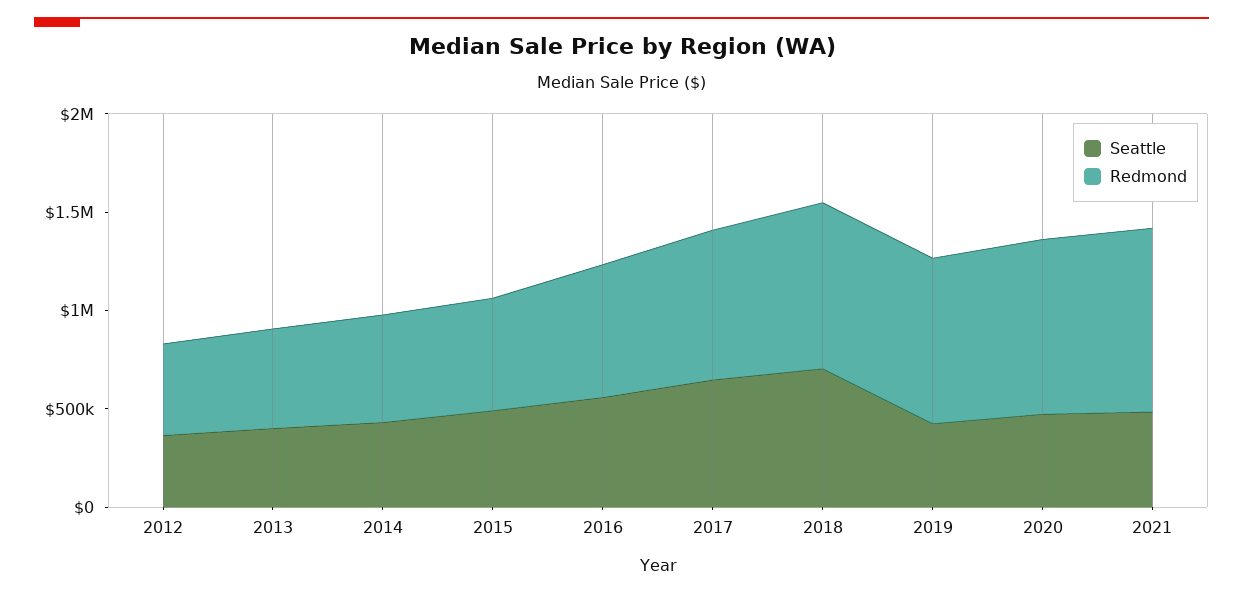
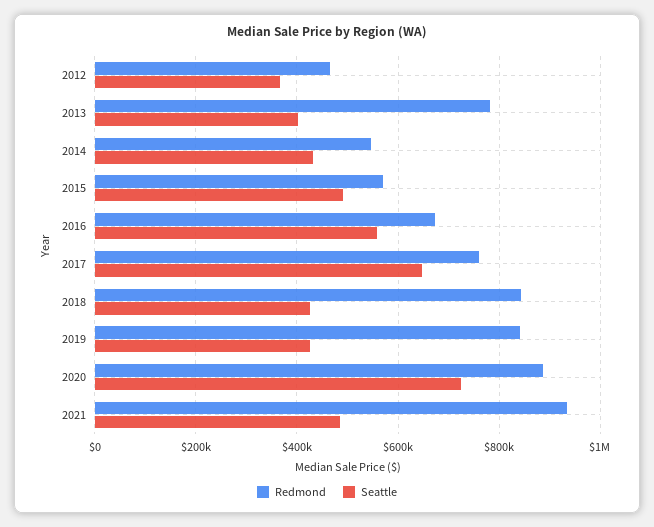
Redmond, 2013: 500000 -> 780000
Seattle, 2018: 700000 -> 420000
Seattle, 2020: 500000 -> 720000

